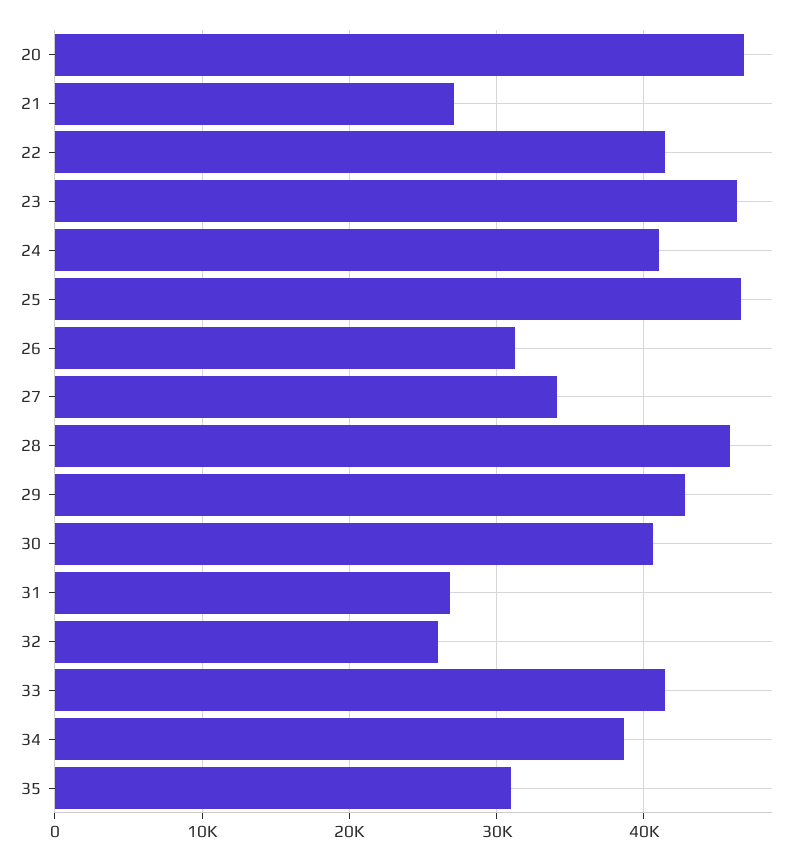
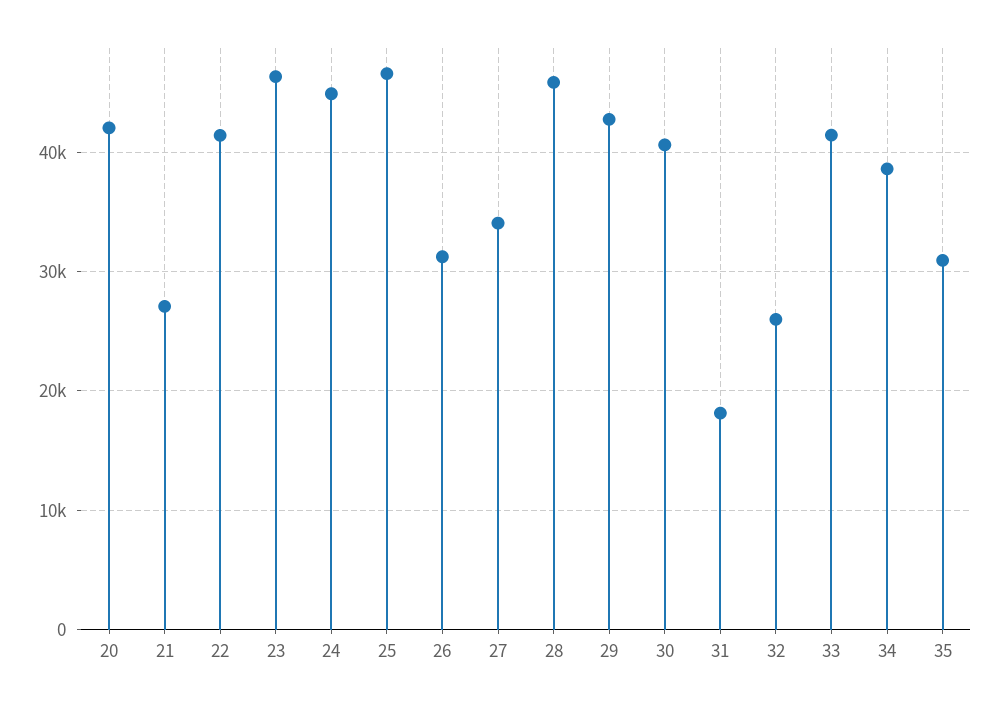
20: 47000 -> 42000
24: 41000 -> 45000
31: 27000 -> 18000

